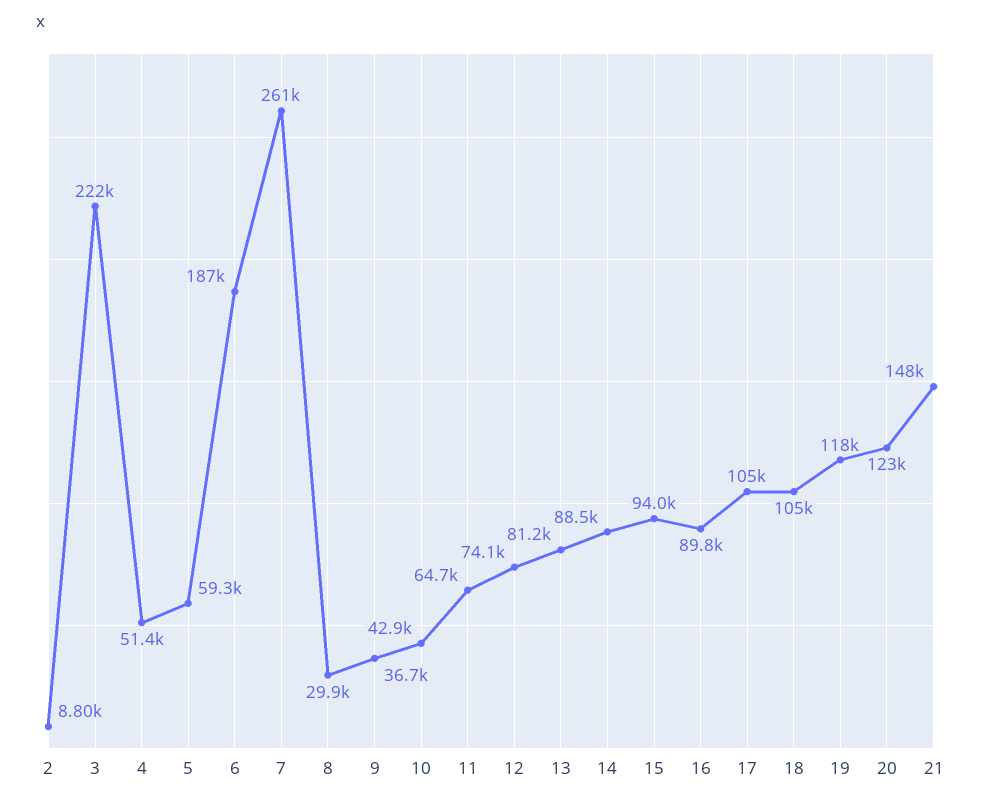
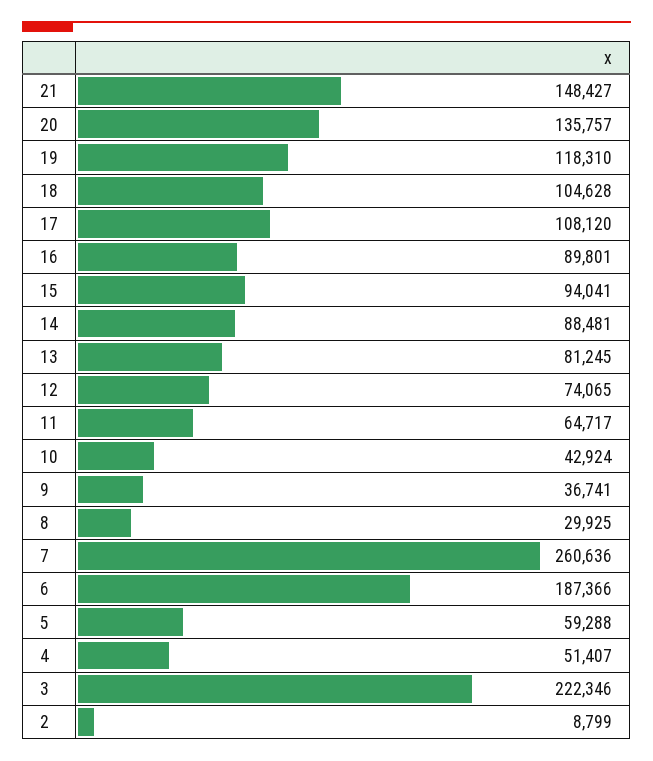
17: 105000 -> 108120
20: 123000 -> 135757

